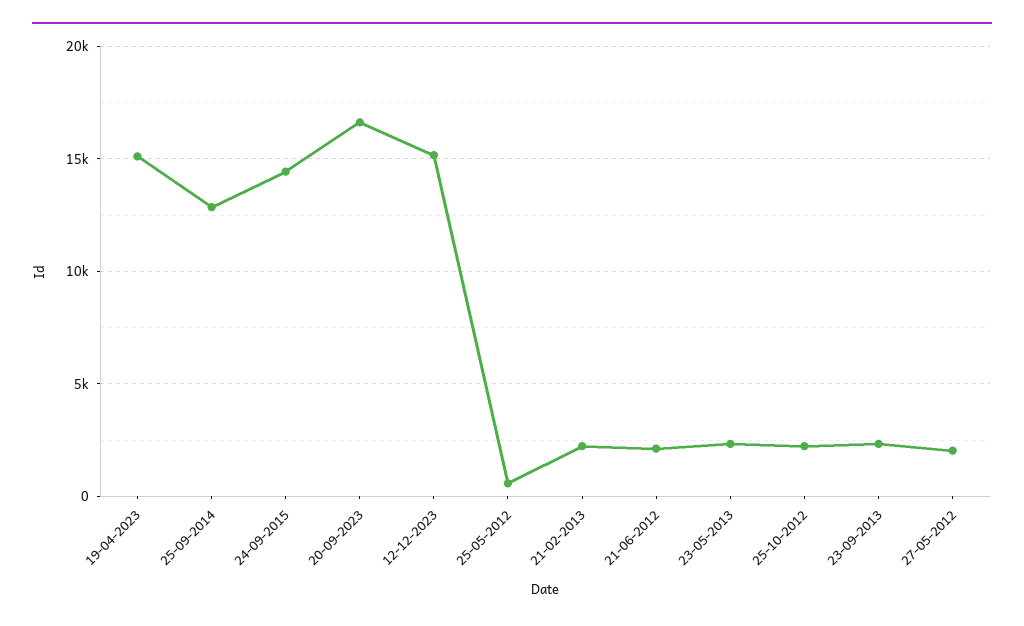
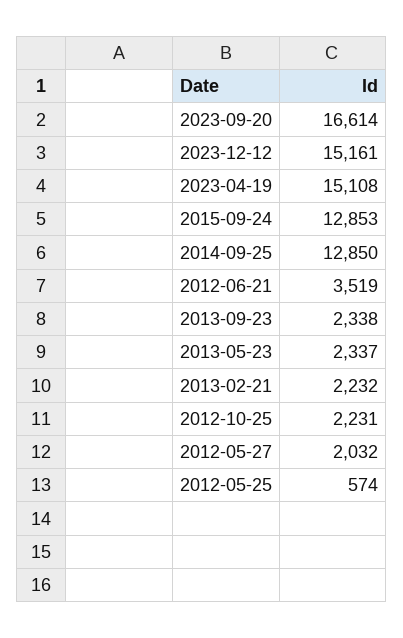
24-09-2015: 14500 -> 12853
21-06-2012: 2000 -> 3519

